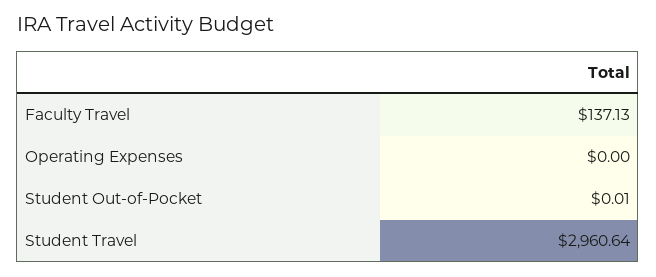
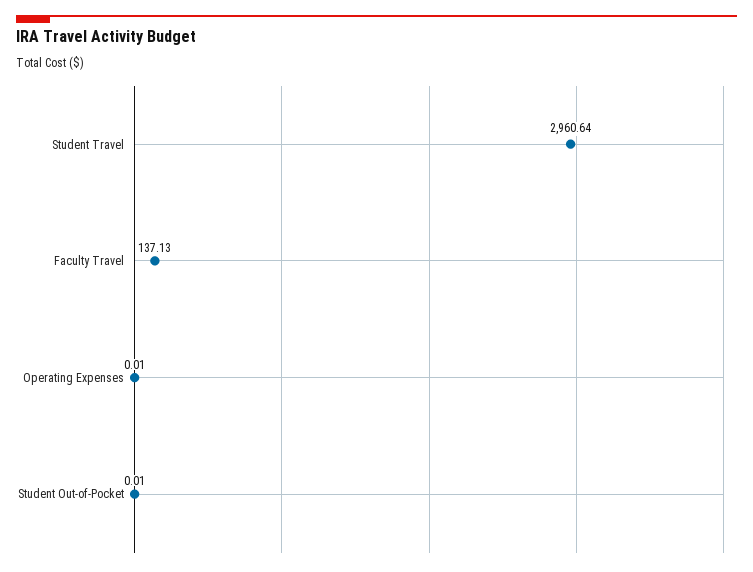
Operating Expenses: 0 -> 0.01

